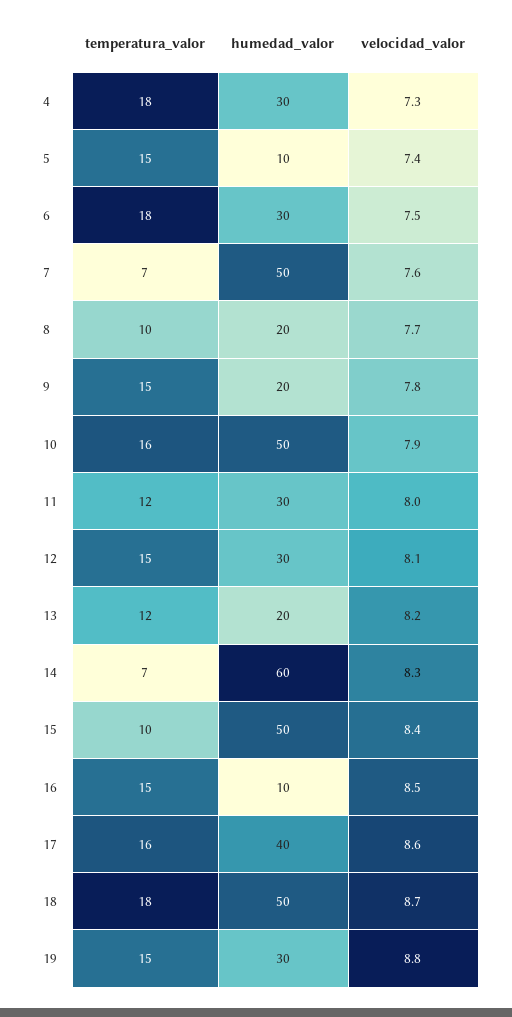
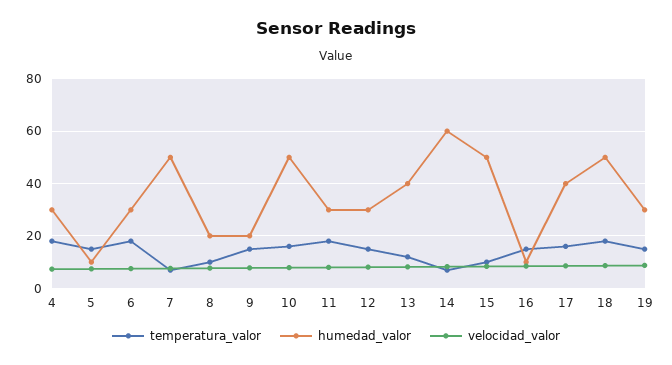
temperatura_valor, 11: 12 -> 17.5
humedad_valor, 13: 20 -> 40

